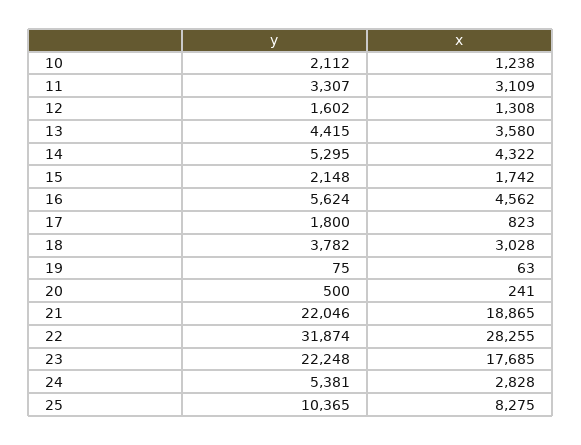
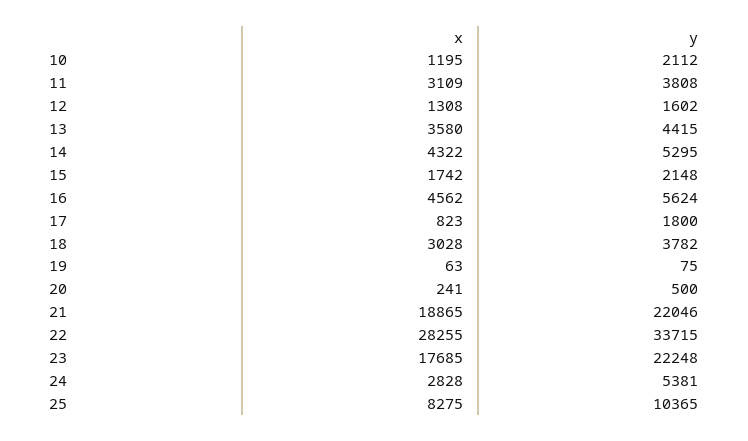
x, 10: 1238 -> 1195
y, 11: 3307 -> 3808
y, 22: 31874 -> 33715

